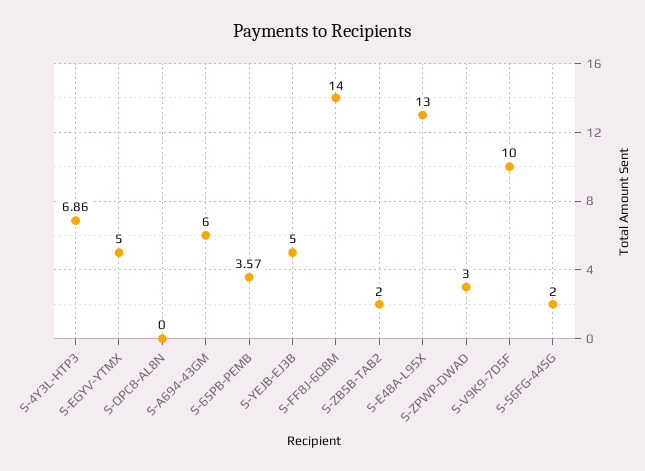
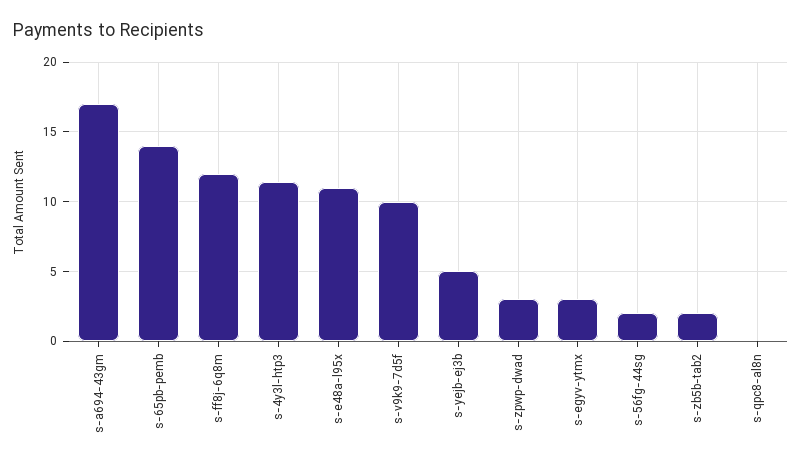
S-4Y3L-HTP3: 6.86 -> 11.5
S-EGYV-YTMX: 5 -> 3
S-A694-43GM: 6 -> 17
S-65PB-PEMB: 3.57 -> 14
S-FF8J-6Q8M: 14 -> 12
S-E48A-L95X: 13 -> 11

